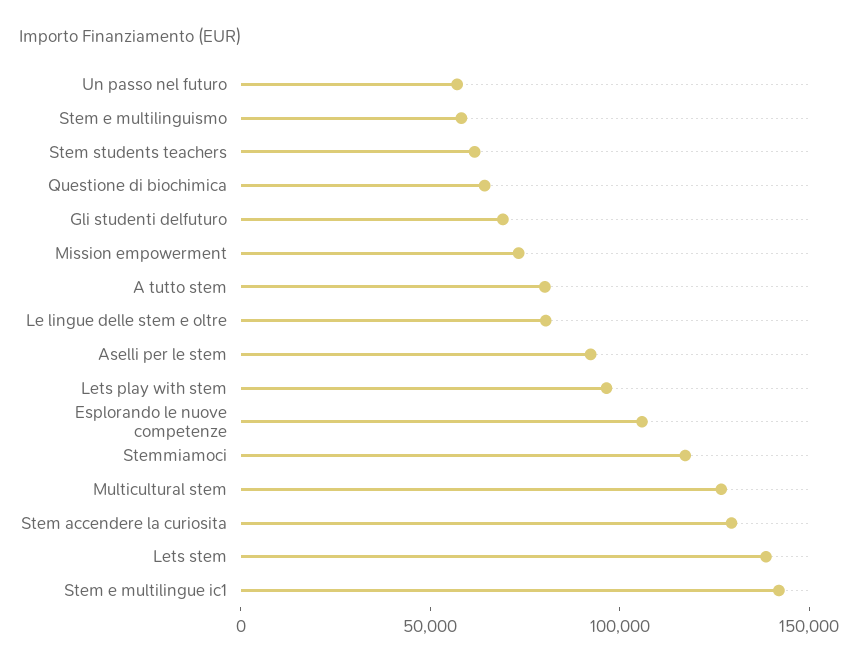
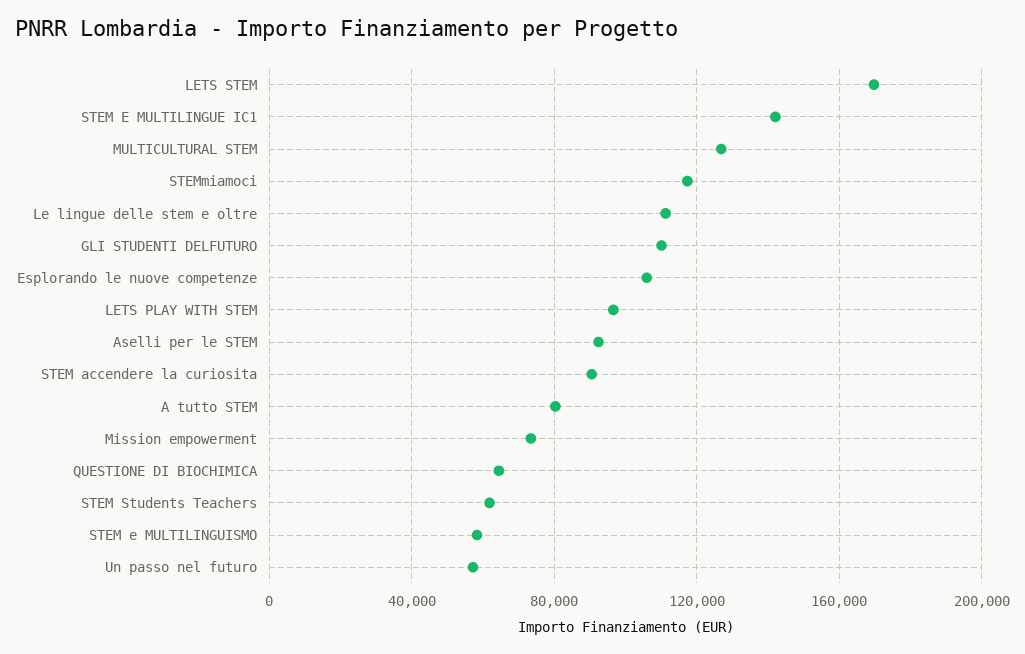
Gli studenti delfuturo: 70000 -> 110000
Le lingue delle stem e oltre: 80000 -> 110000
Stem accendere la curiosita: 130000 -> 90000
Lets stem: 140000 -> 170000

